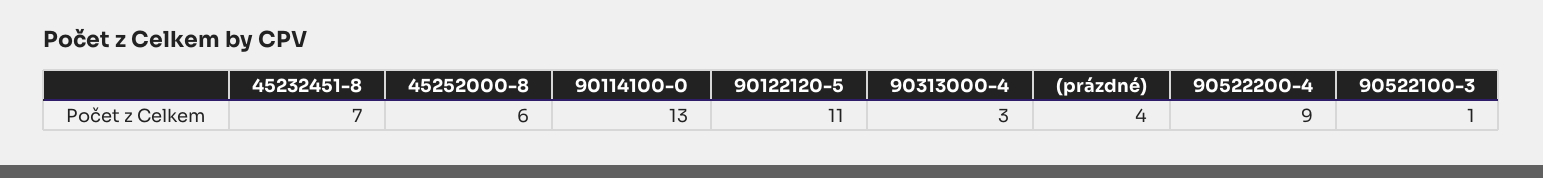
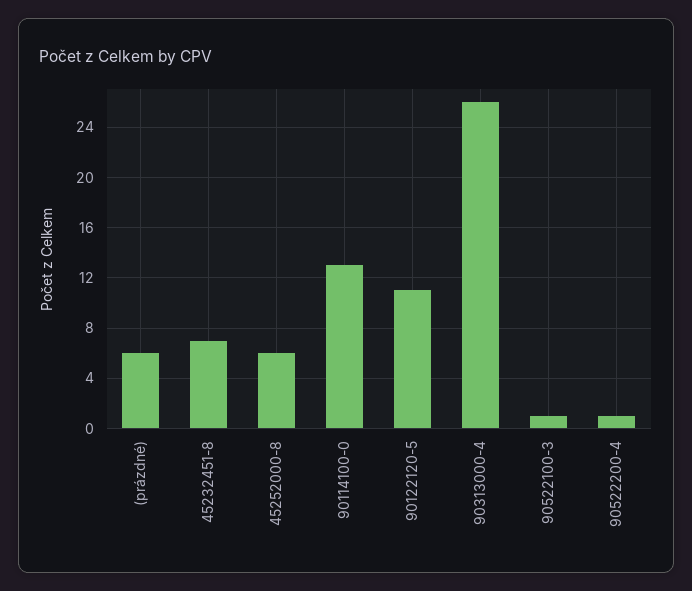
90313000-4: 3 -> 26
(prázdné): 4 -> 6
90522200-4: 9 -> 1

